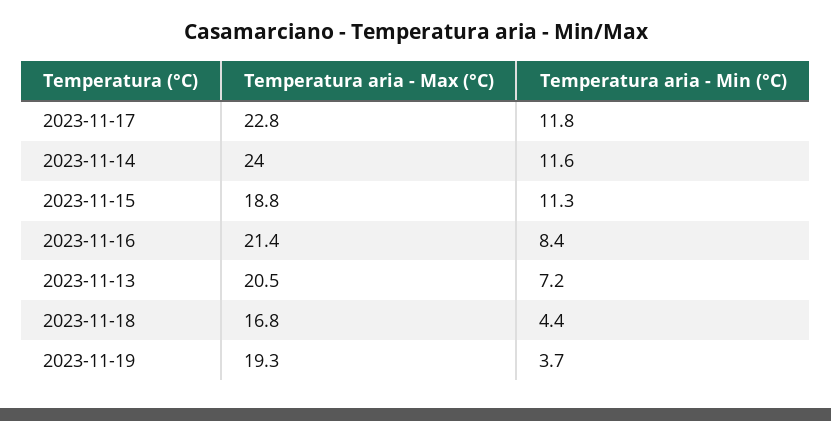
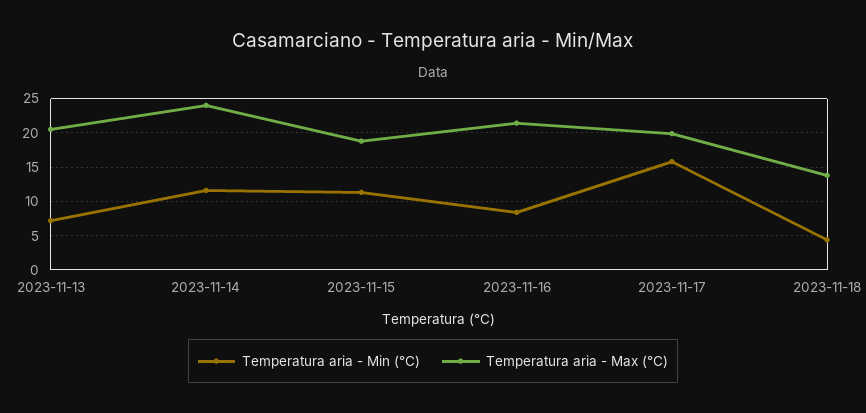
Temperatura aria - Max (°C), 2023-11-17: 22.8 -> 20
Temperatura aria - Min (°C), 2023-11-17: 11.8 -> 16
Temperatura aria - Max (°C), 2023-11-18: 16.8 -> 14
Temperatura aria - Max (°C), 2023-11-19: 19.3 -> none
Temperatura aria - Min (°C), 2023-11-19: 3.7 -> none

